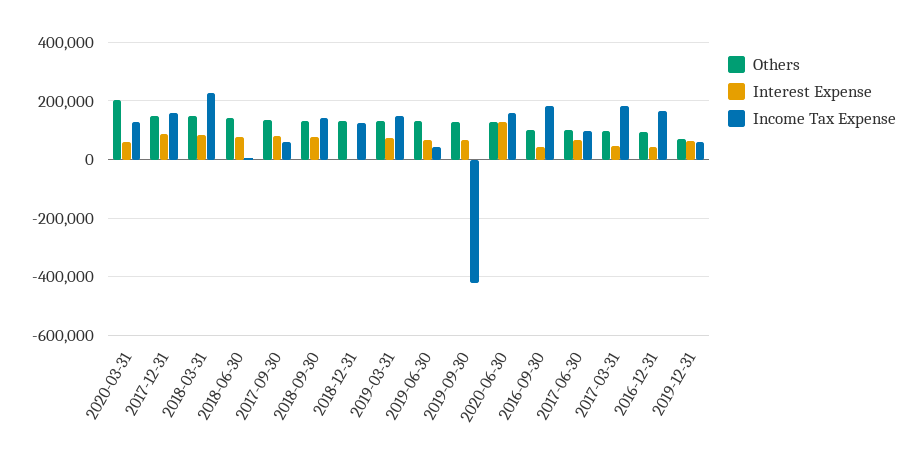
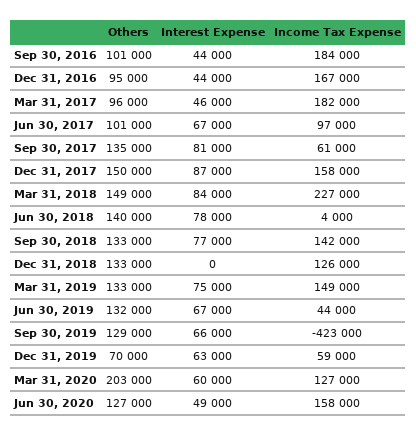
Interest Expense, 2020-06-30: 125000 -> 49000

